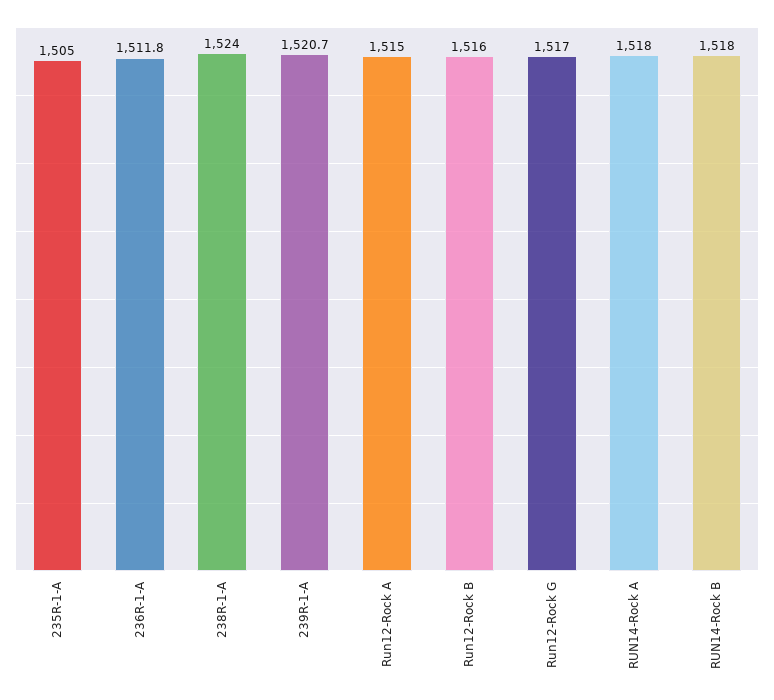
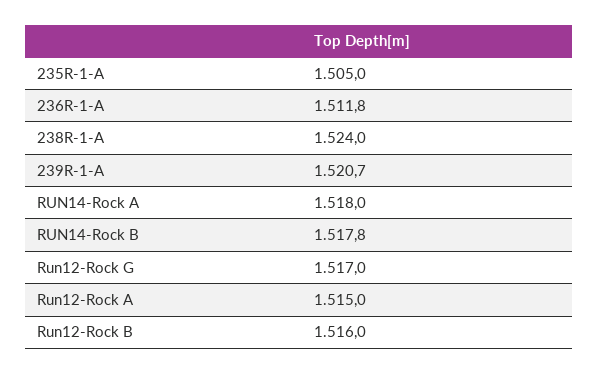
RUN14-Rock B: 1518 -> 1517.8

